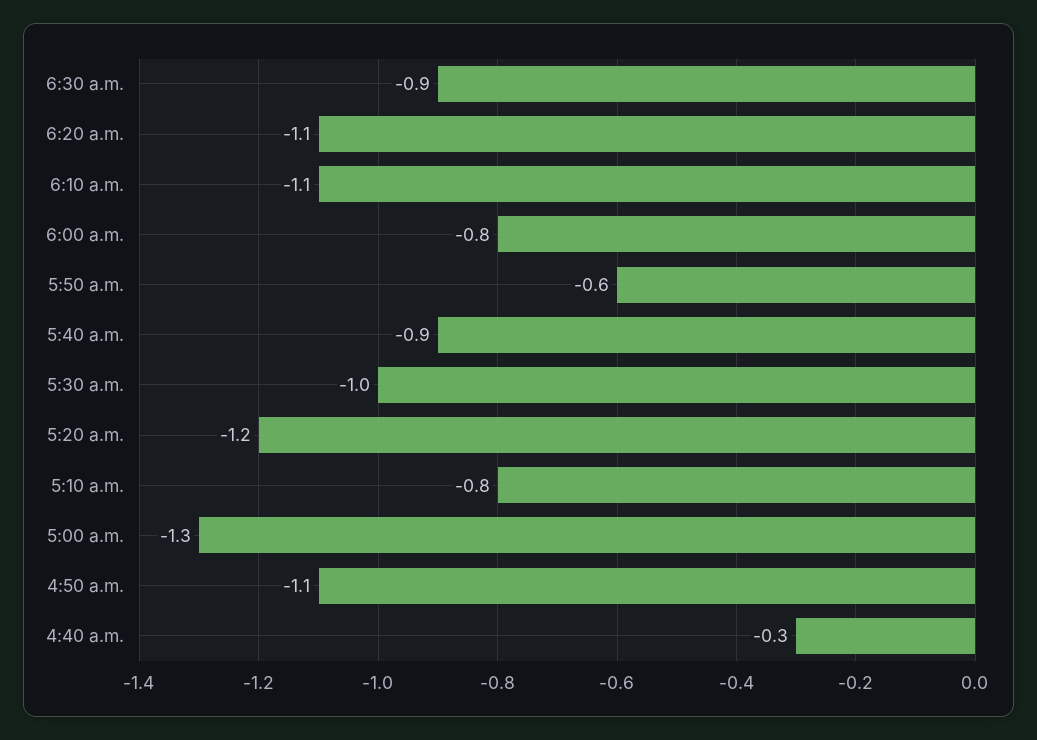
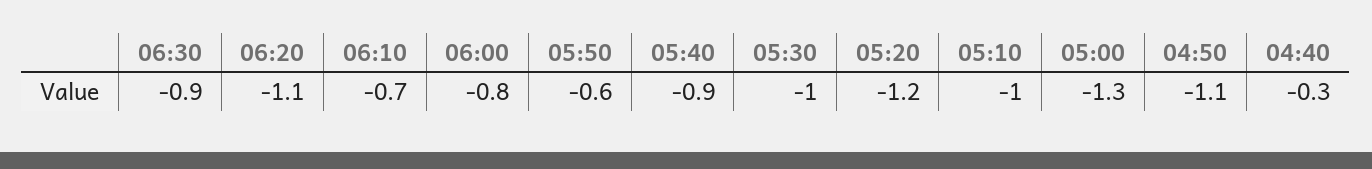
6:10 a.m.: -1.1 -> -0.7
5:10 a.m.: -0.8 -> -1

